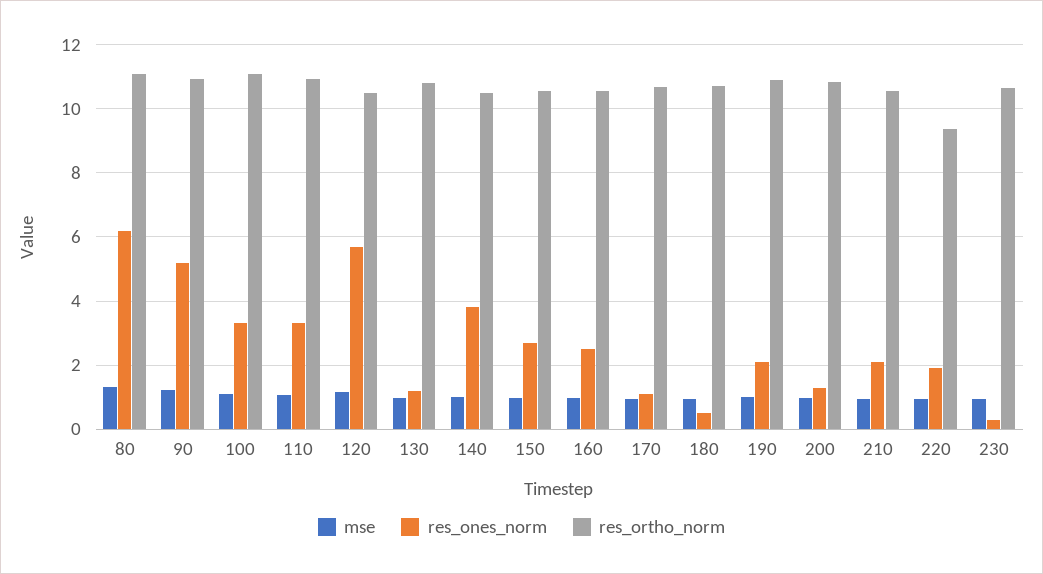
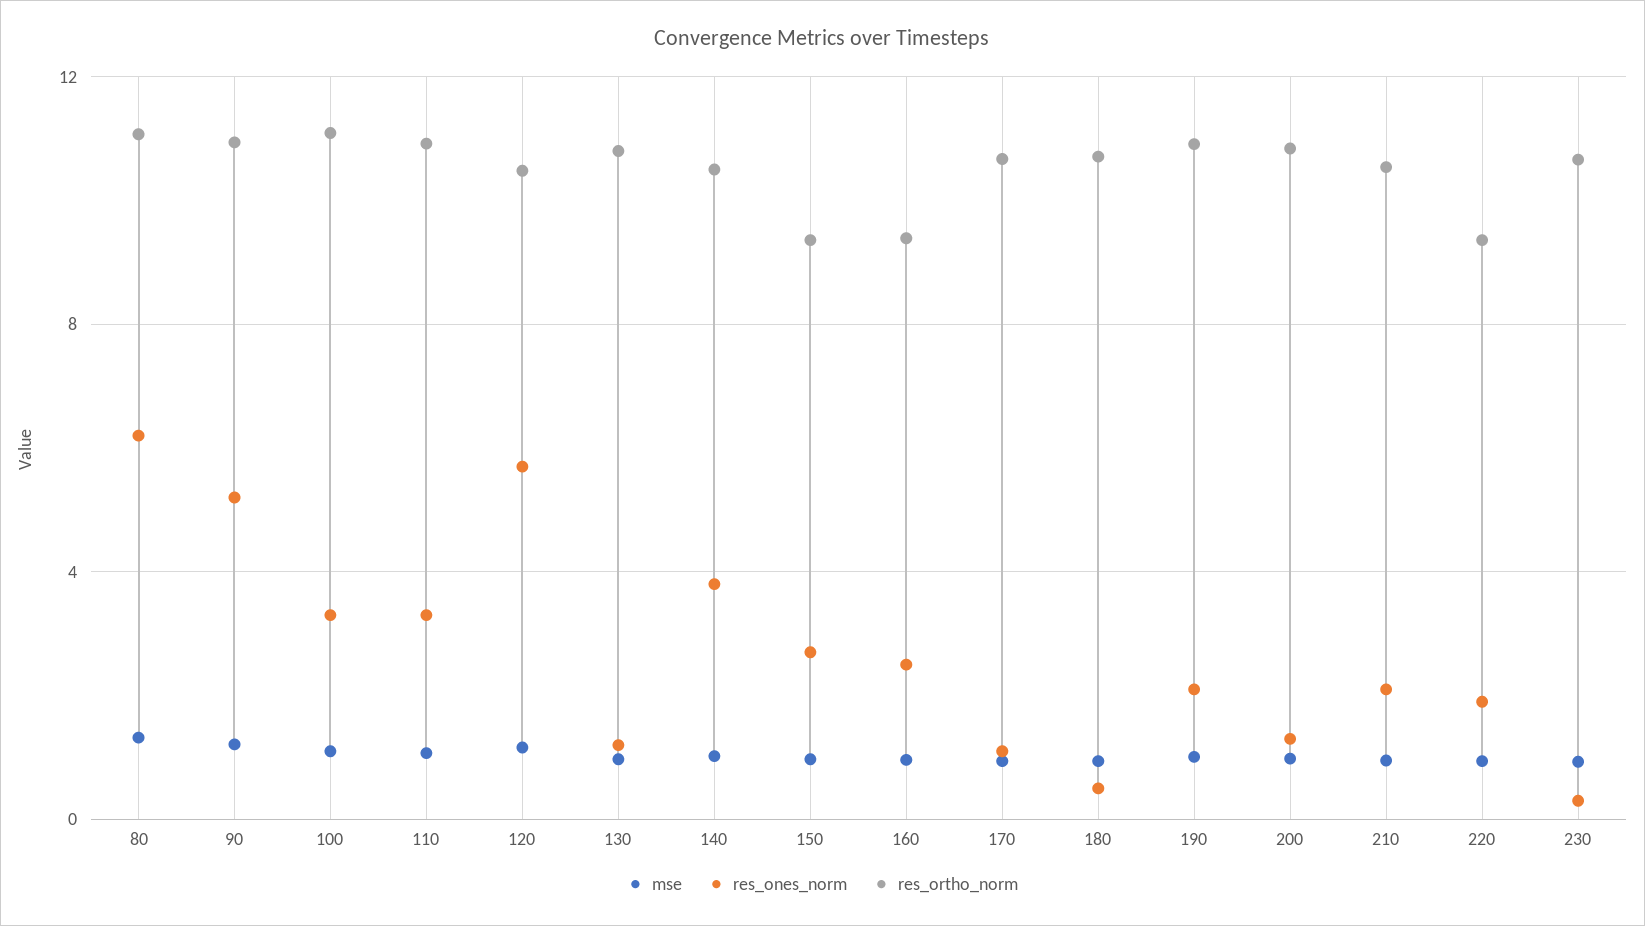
res_ortho_norm, 150: 10.6 -> 9.5
res_ortho_norm, 160: 10.6 -> 9.5

